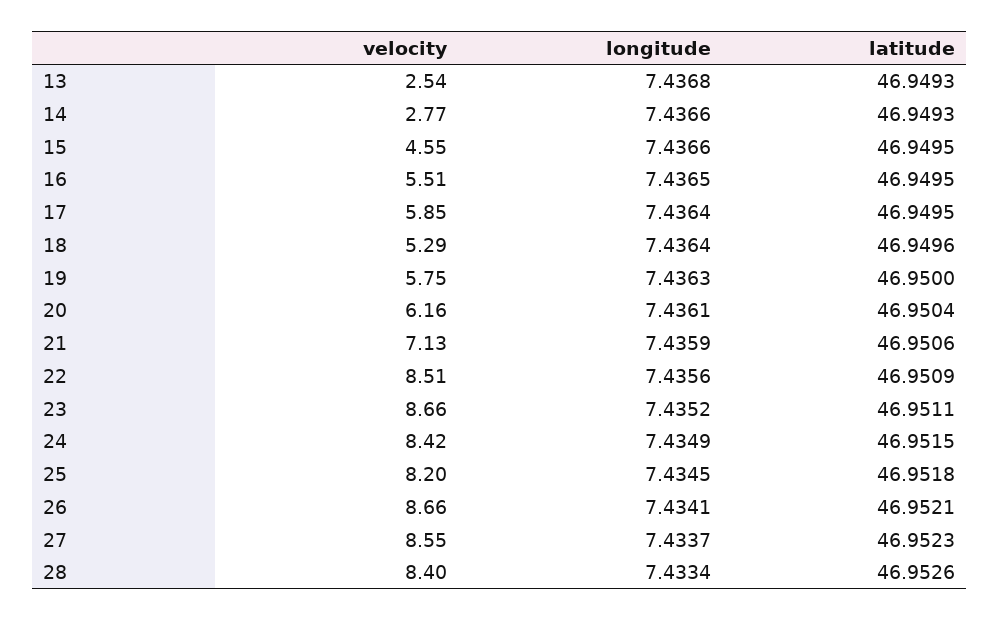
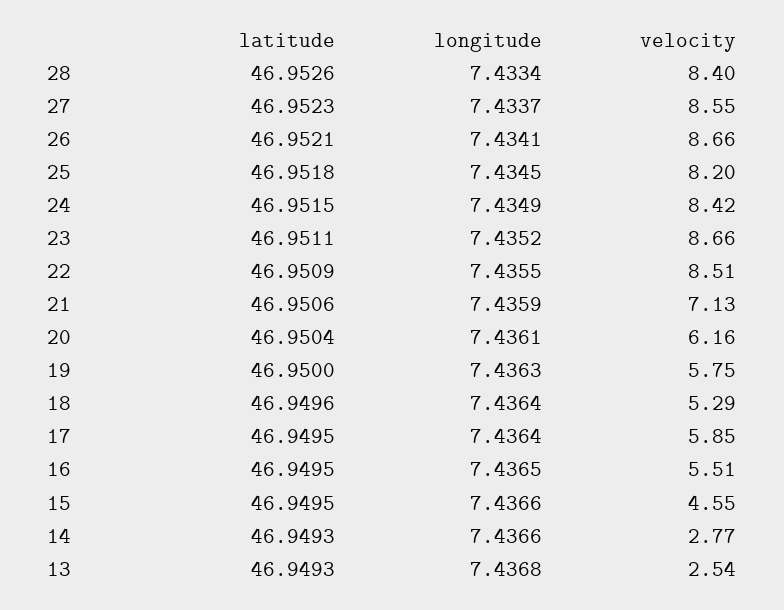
longitude, 22: 7.4356 -> 7.4355

